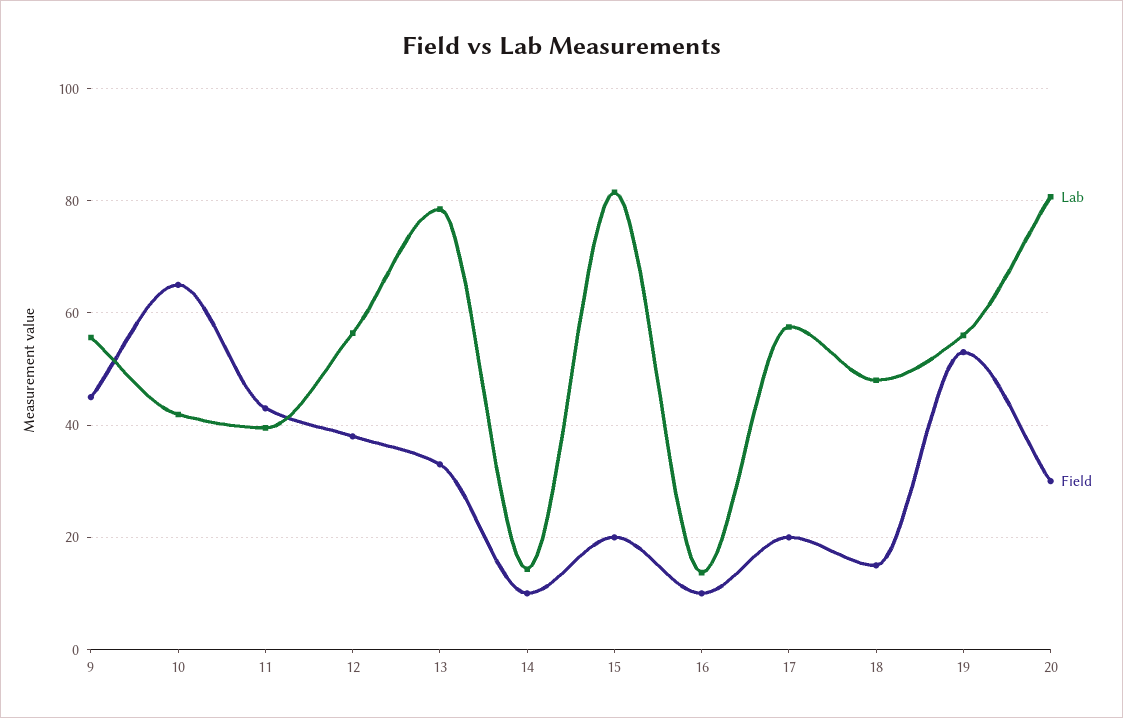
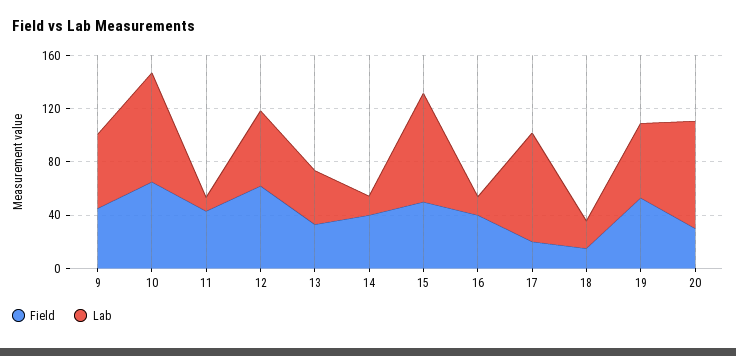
Lab, 10: 42 -> 80
Lab, 11: 40 -> 10
Field, 12: 38 -> 60
Lab, 13: 78 -> 40
Field, 14: 10 -> 40
Field, 15: 20 -> 50
Field, 16: 10 -> 40
Lab, 17: 58 -> 80
Lab, 18: 48 -> 20

